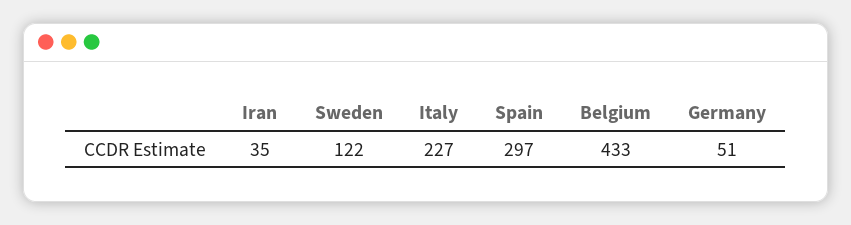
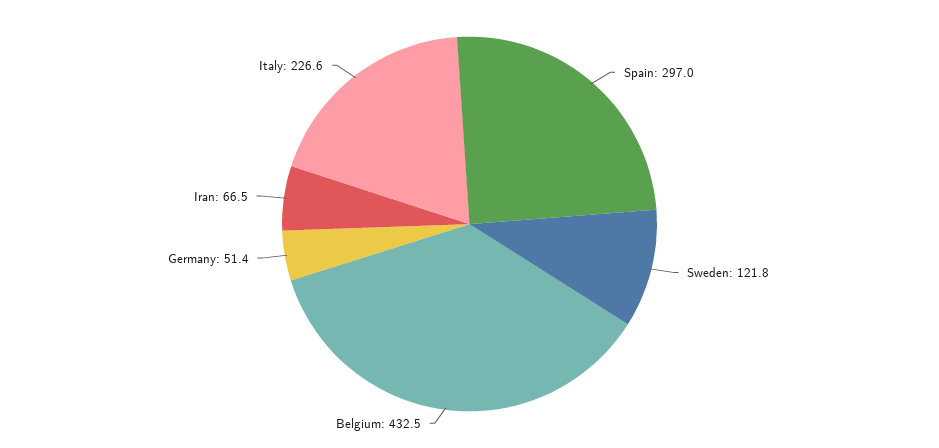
Iran: 35 -> 66.5

